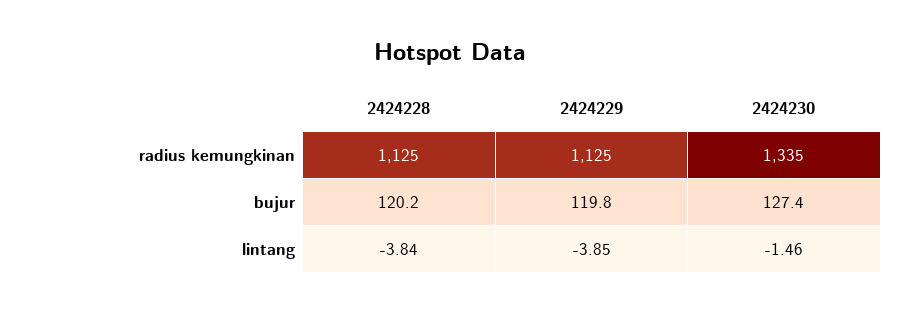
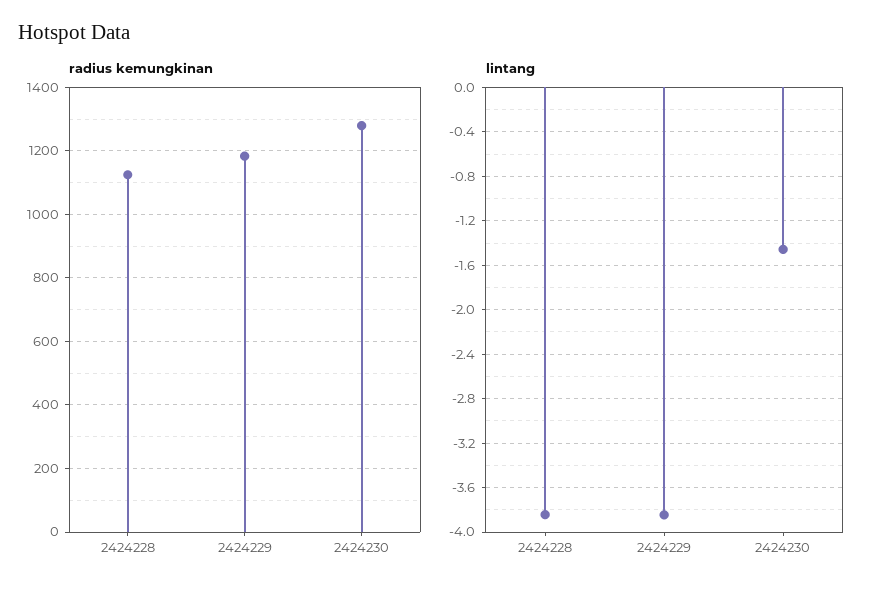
radius kemungkinan, 2424229: 1125 -> 1180
radius kemungkinan, 2424230: 1335 -> 1280
bujur, 2424228: 120.2 -> none
bujur, 2424229: 119.8 -> none
bujur, 2424230: 127.4 -> none

